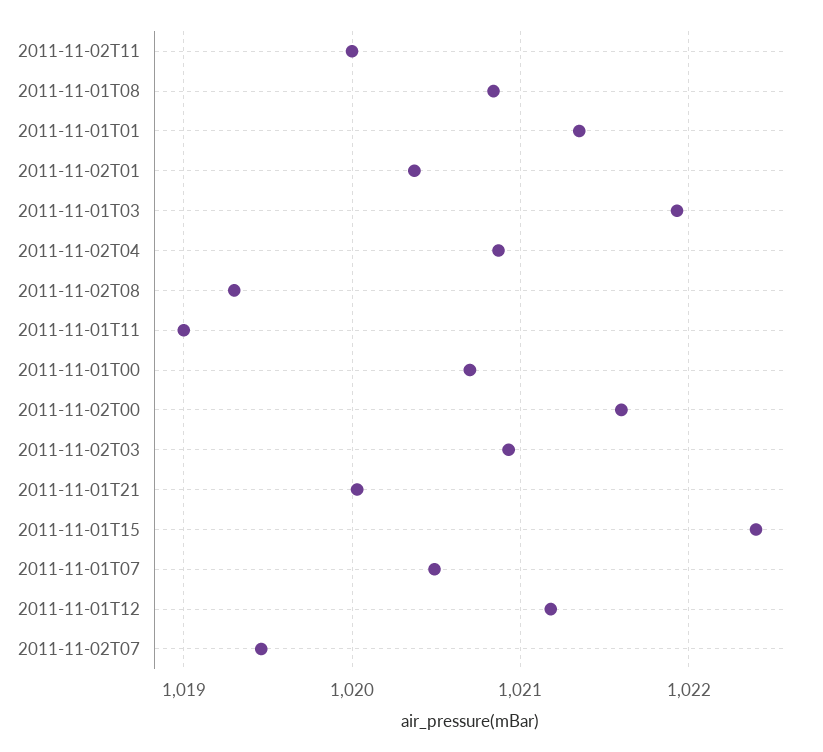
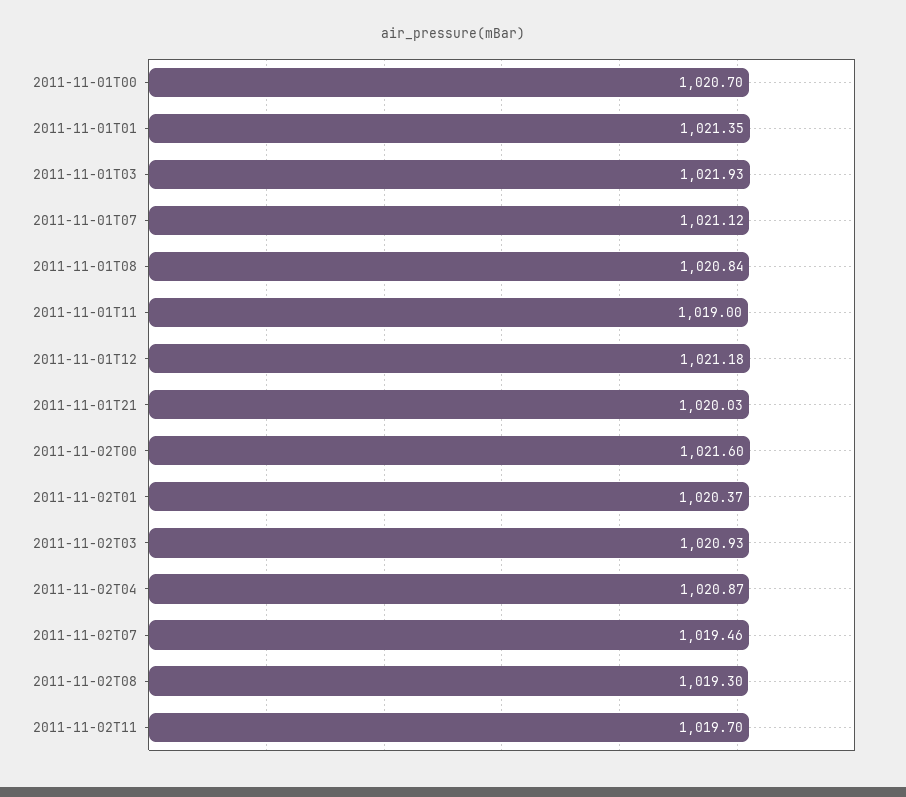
2011-11-02T11: 1020 -> 1019.7
2011-11-01T15: 1022.4 -> none
2011-11-01T07: 1020.5 -> 1021.12

